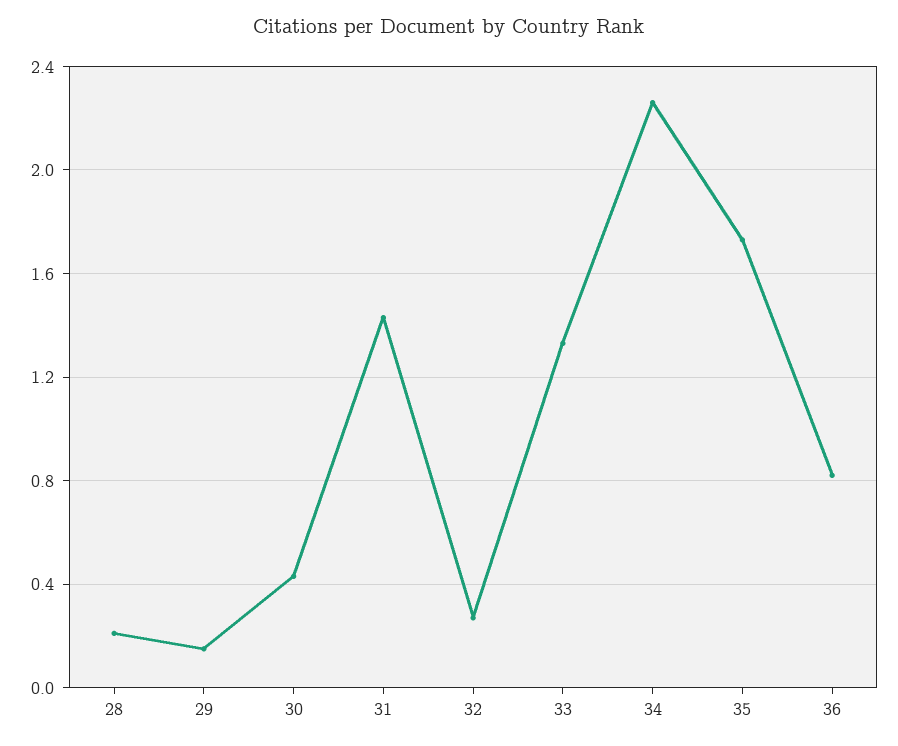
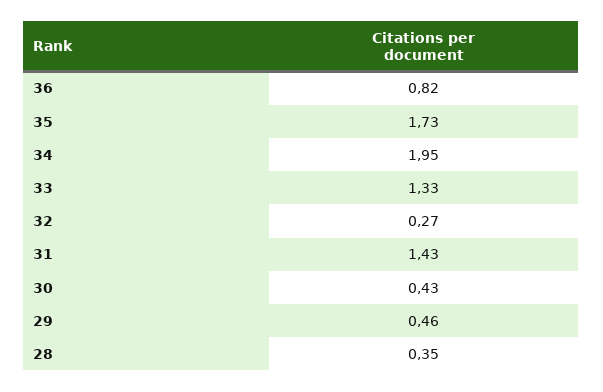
28: 0.2 -> 0.35
29: 0.15 -> 0.46
34: 2.25 -> 1.95

